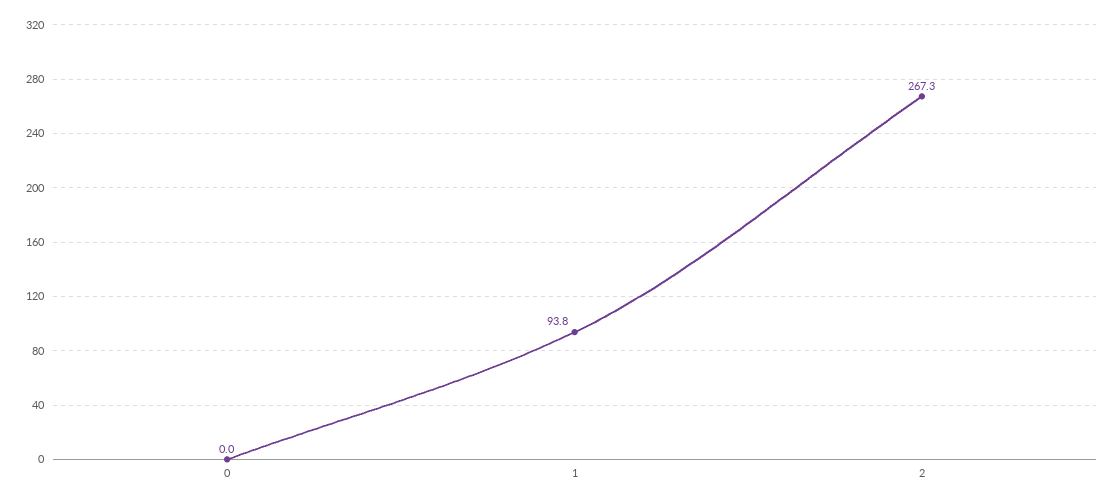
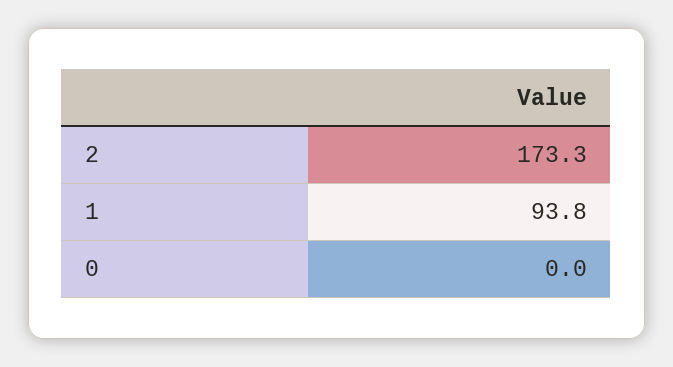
2: 267.3 -> 173.3

